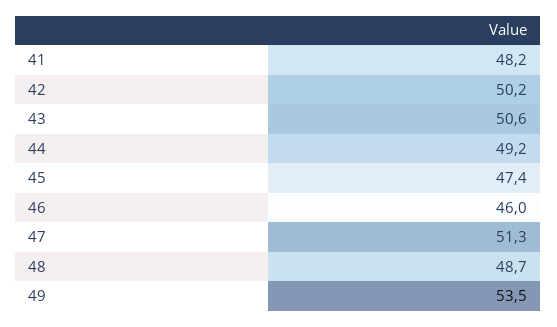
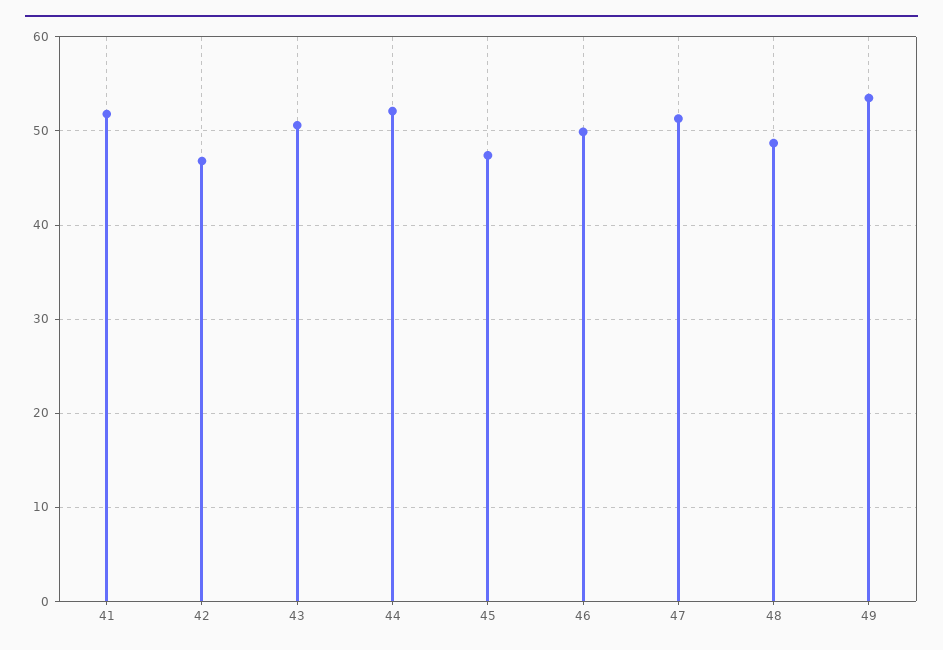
41: 48.2 -> 52
42: 50.2 -> 47
44: 49.2 -> 52
46: 46 -> 50

